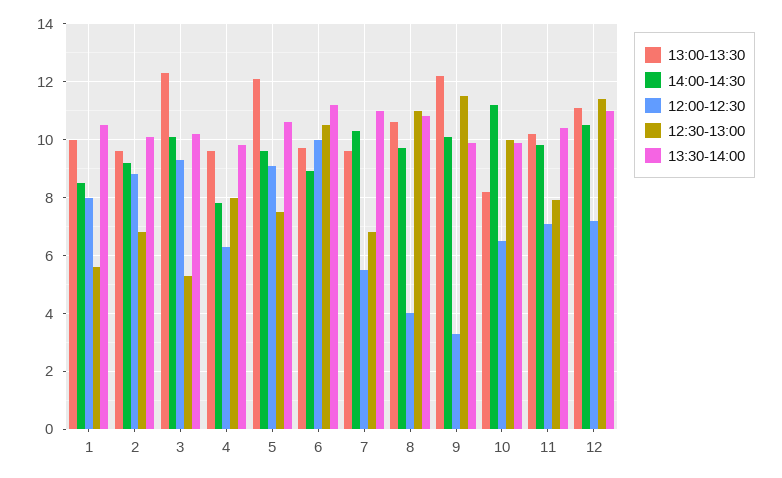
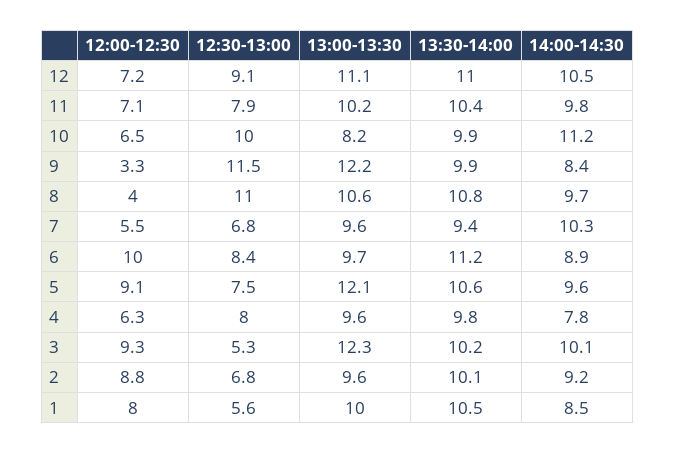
12:30-13:00, 6: 10.5 -> 8.4
13:30-14:00, 7: 11 -> 9.4
14:00-14:30, 9: 10 -> 8.4
12:30-13:00, 12: 11.5 -> 9.1

